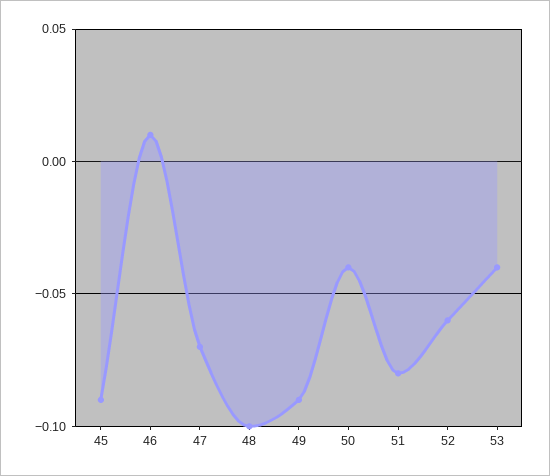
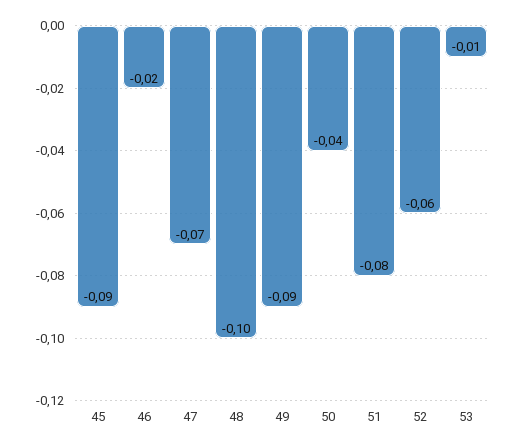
46: 0.01 -> -0.02
53: -0.04 -> -0.01

